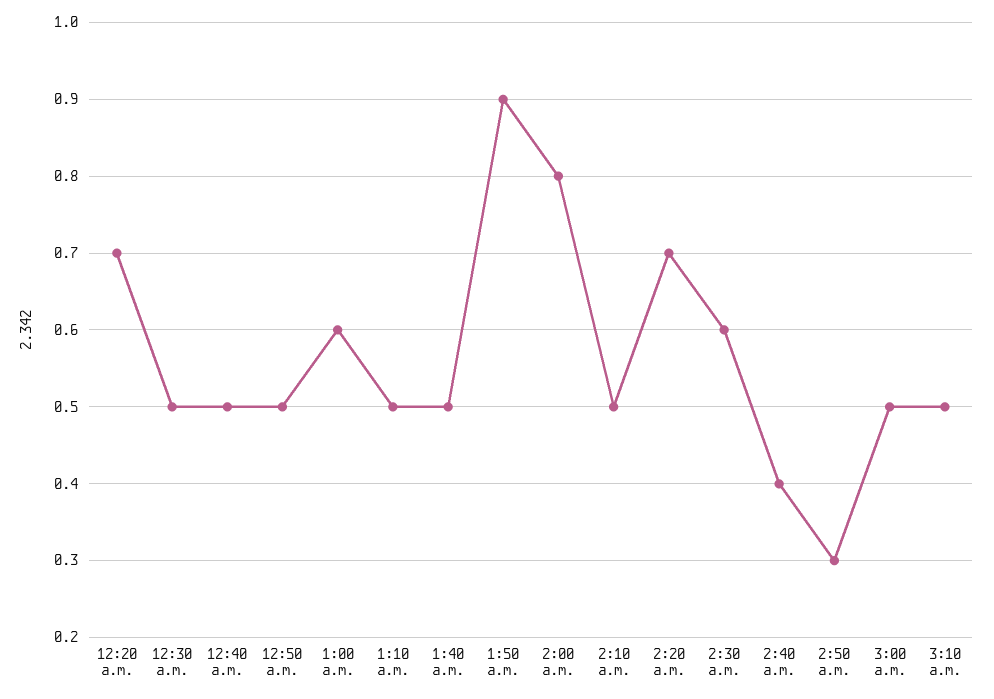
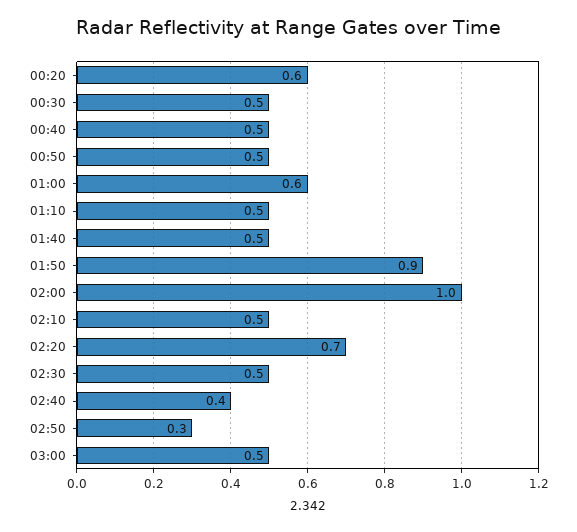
12:20 a.m.: 0.7 -> 0.6
2:00 a.m.: 0.8 -> 1
2:30 a.m.: 0.6 -> 0.5
3:10 a.m.: 0.5 -> none

